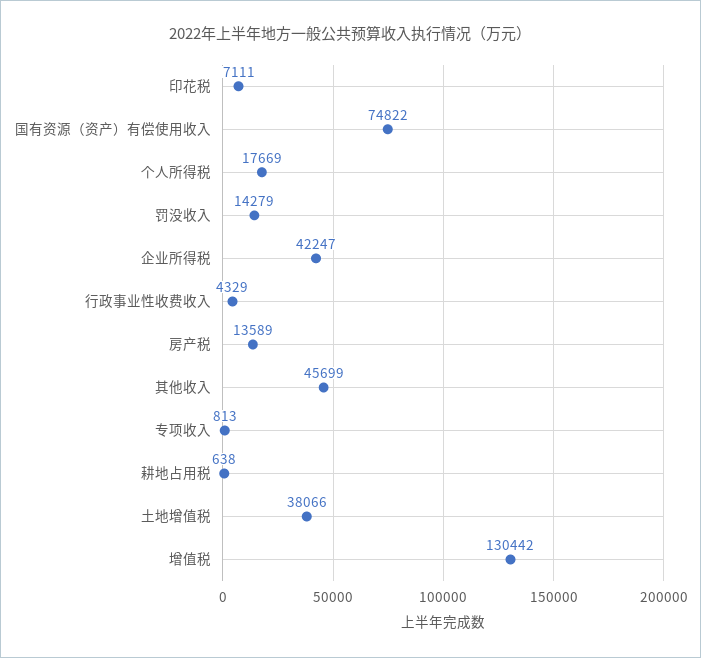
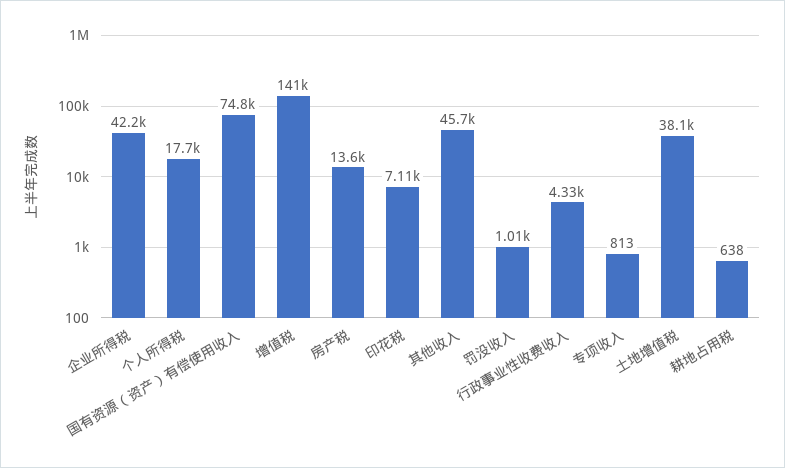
罚没收入: 14279 -> 1010
增值税: 130442 -> 141000

